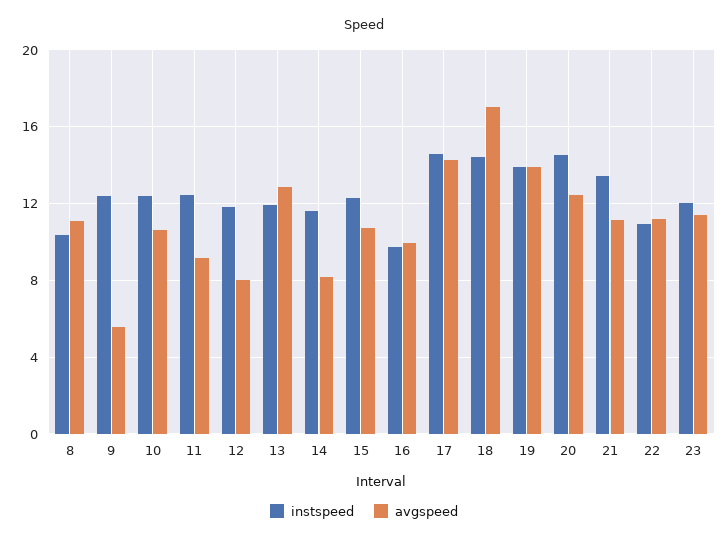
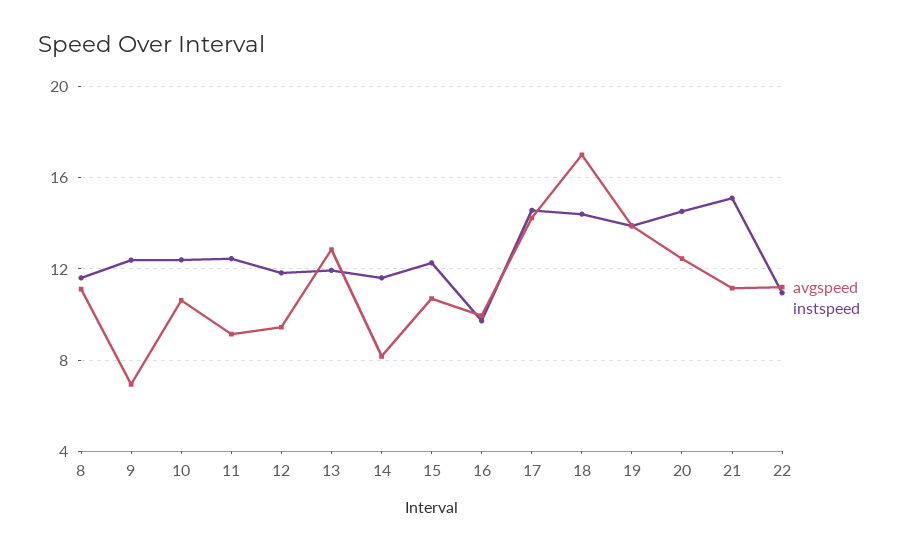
instspeed, 8: 10.5 -> 11.5
avgspeed, 9: 5.5 -> 7
avgspeed, 12: 8 -> 9.5
instspeed, 21: 13.5 -> 15
instspeed, 23: 12 -> none
avgspeed, 23: 11.5 -> none

